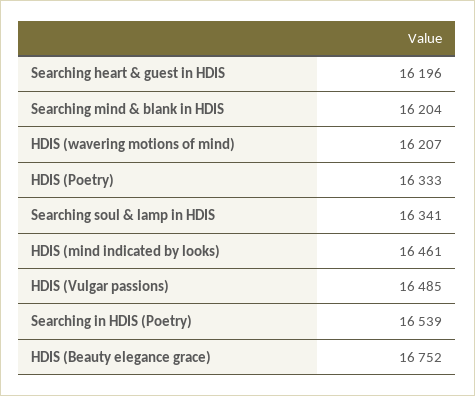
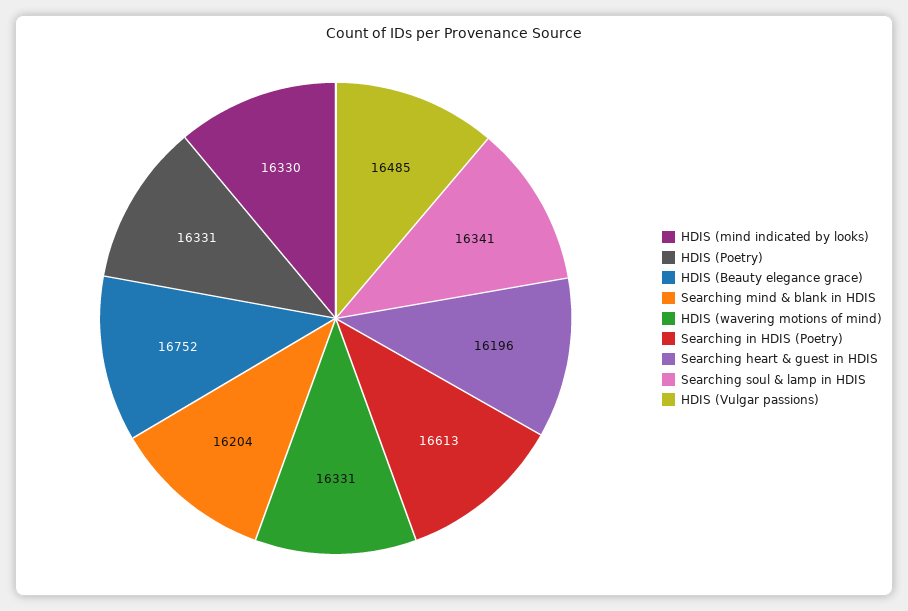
HDIS (wavering motions of mind): 16207 -> 16331
HDIS (Poetry): 16333 -> 16331
HDIS (mind indicated by looks): 16461 -> 16330
Searching in HDIS (Poetry): 16539 -> 16613

